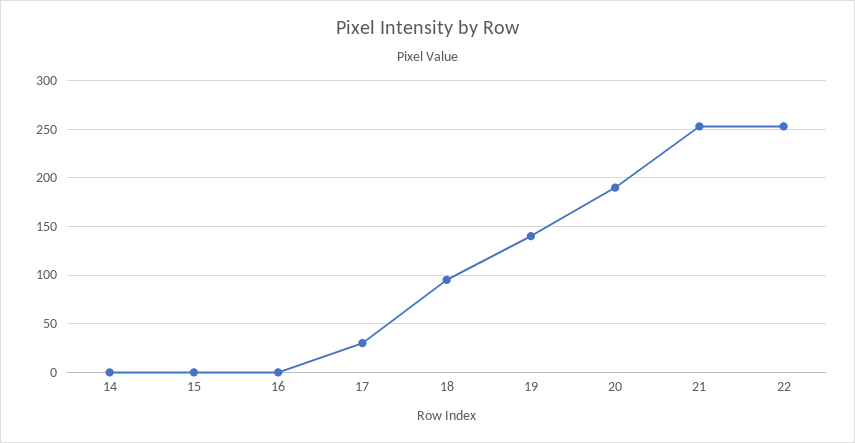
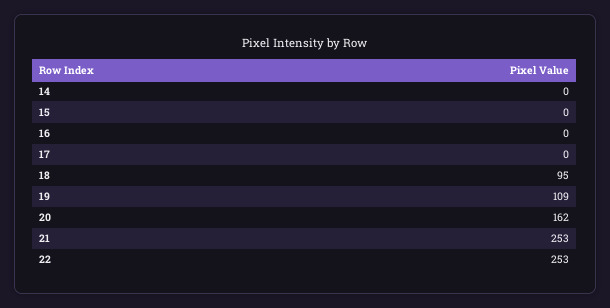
17: 30 -> 0
19: 140 -> 109
20: 190 -> 162

